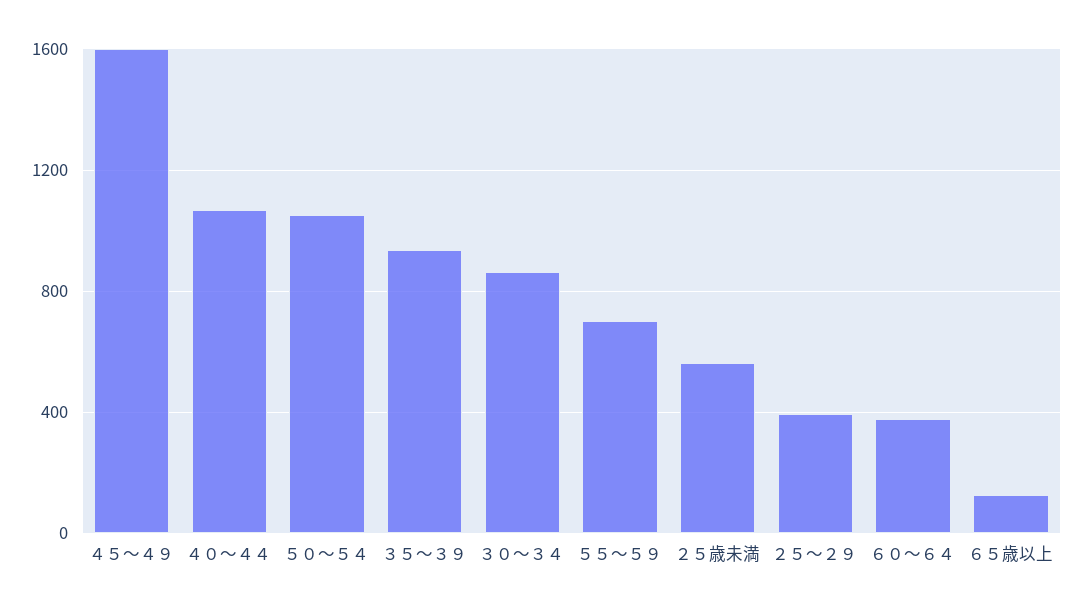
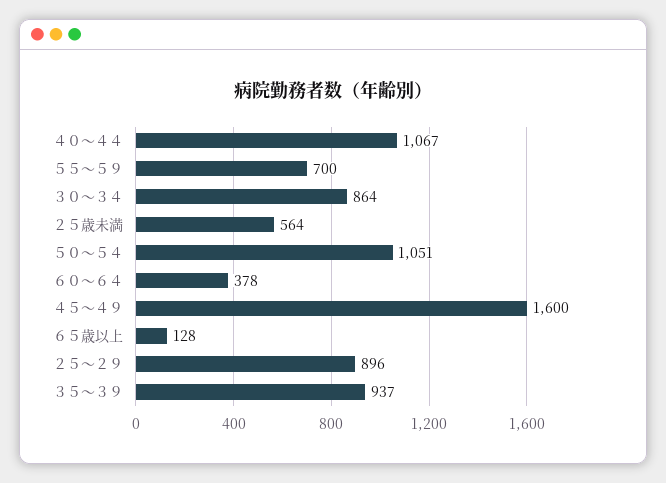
２５～２９: 400 -> 896

